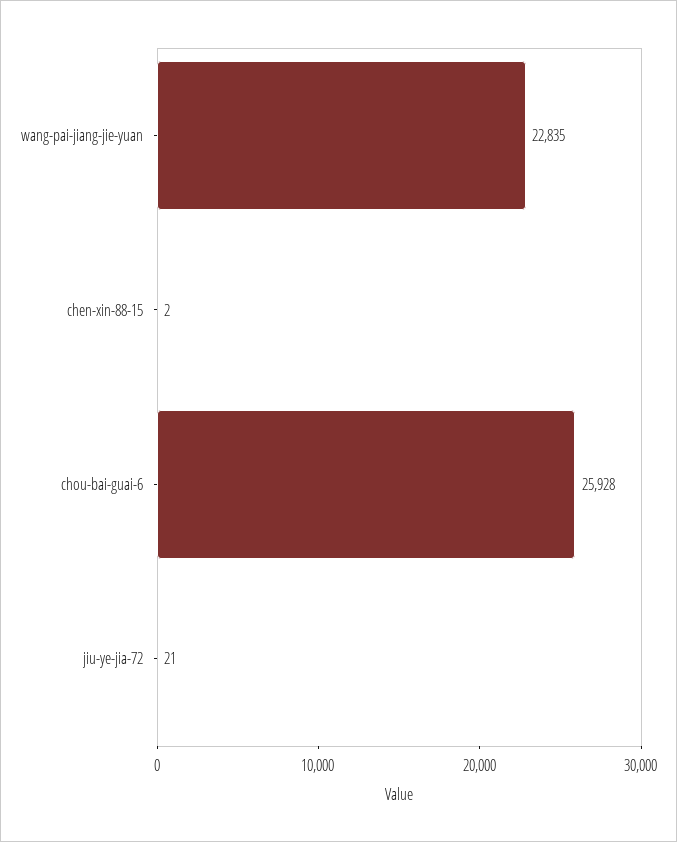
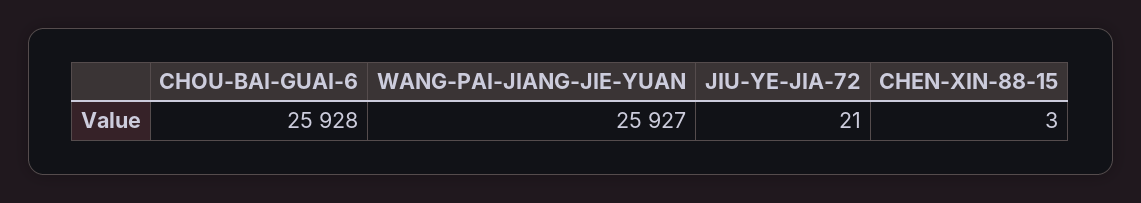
wang-pai-jiang-jie-yuan: 22835 -> 25927
chen-xin-88-15: 2 -> 3

